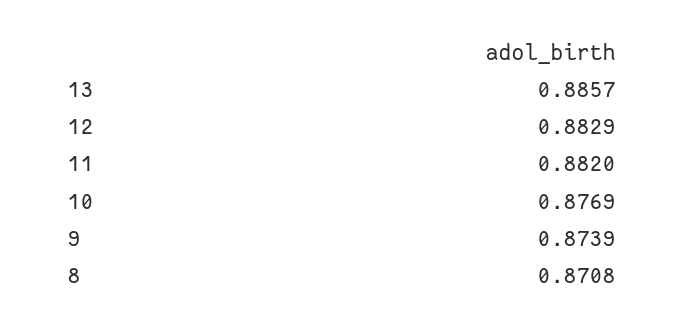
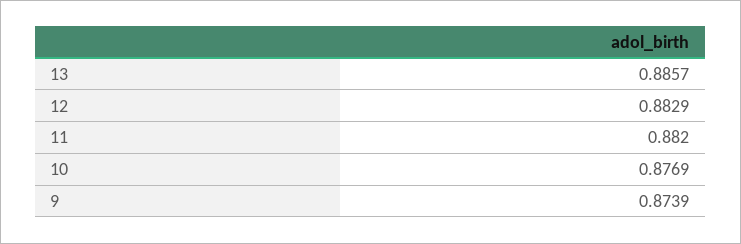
8: 0.8708 -> none

